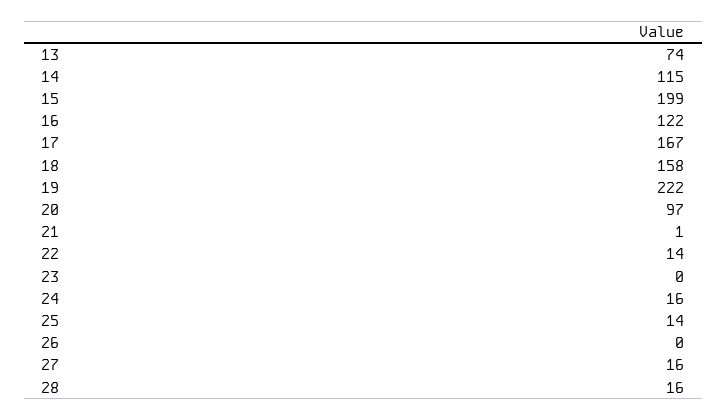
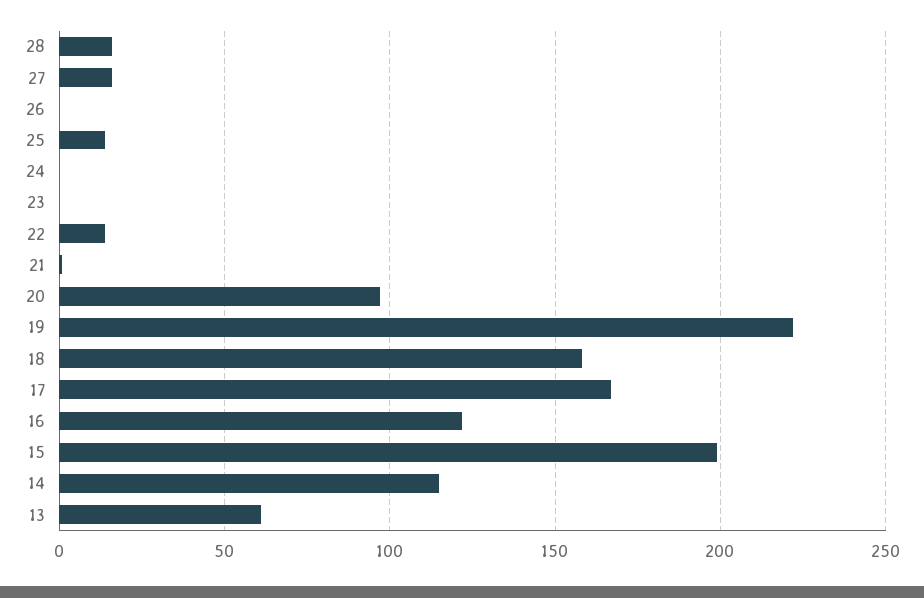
13: 74 -> 60
24: 16 -> 0

